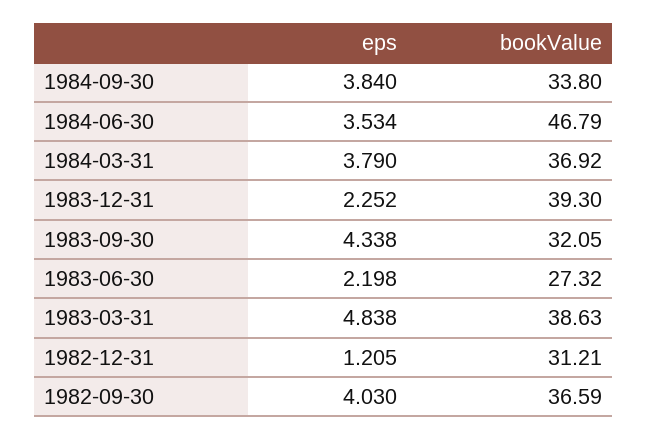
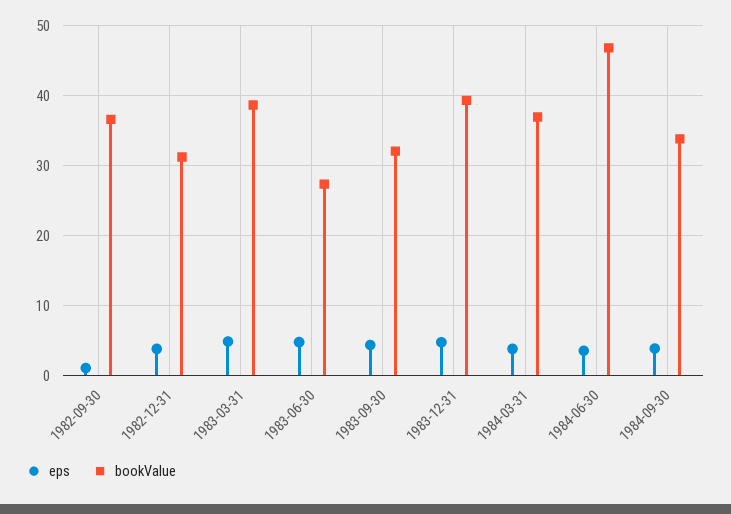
eps, 1983-12-31: 2.252 -> 5
eps, 1983-06-30: 2.198 -> 5
eps, 1982-12-31: 1.205 -> 4
eps, 1982-09-30: 4.03 -> 1

